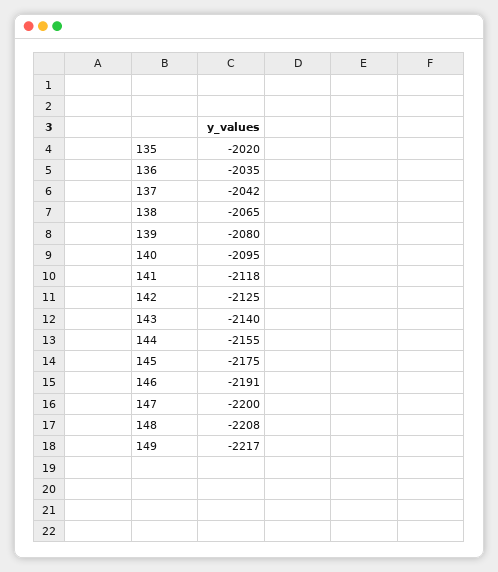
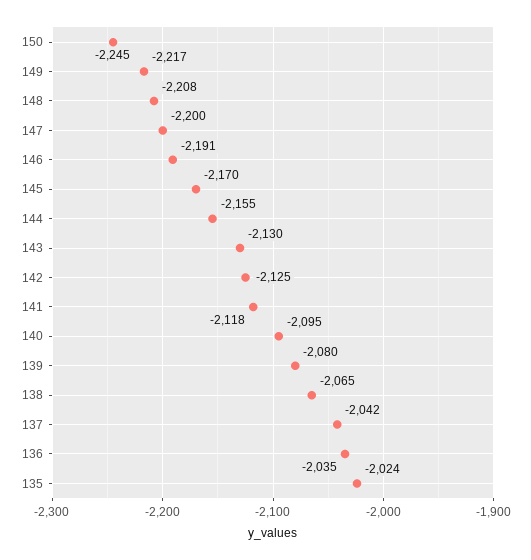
135: -2020 -> -2024
143: -2140 -> -2130
145: -2175 -> -2170
150: none -> -2245

